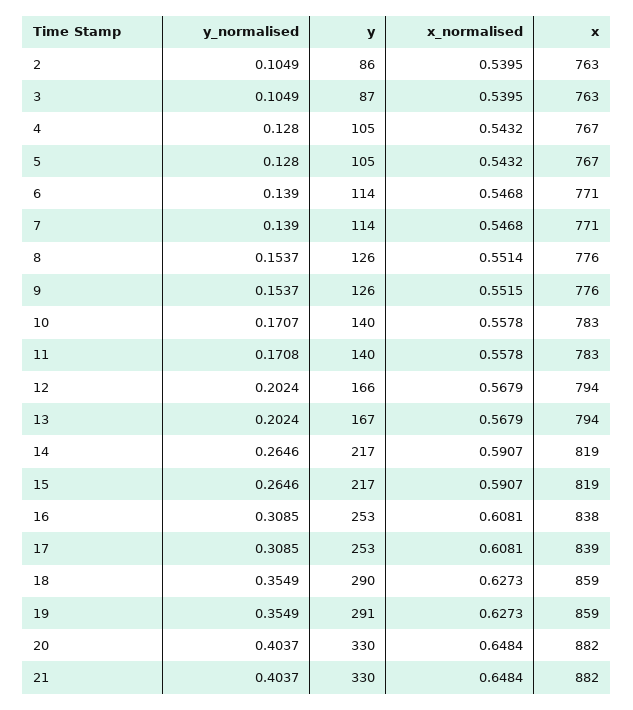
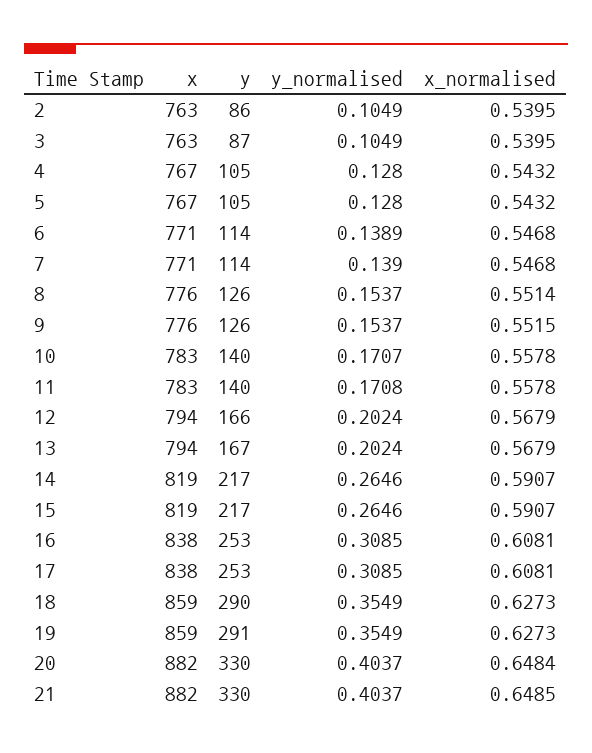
y_normalised, 6: 0.139 -> 0.1389
x, 17: 839 -> 838
x_normalised, 21: 0.6484 -> 0.6485

